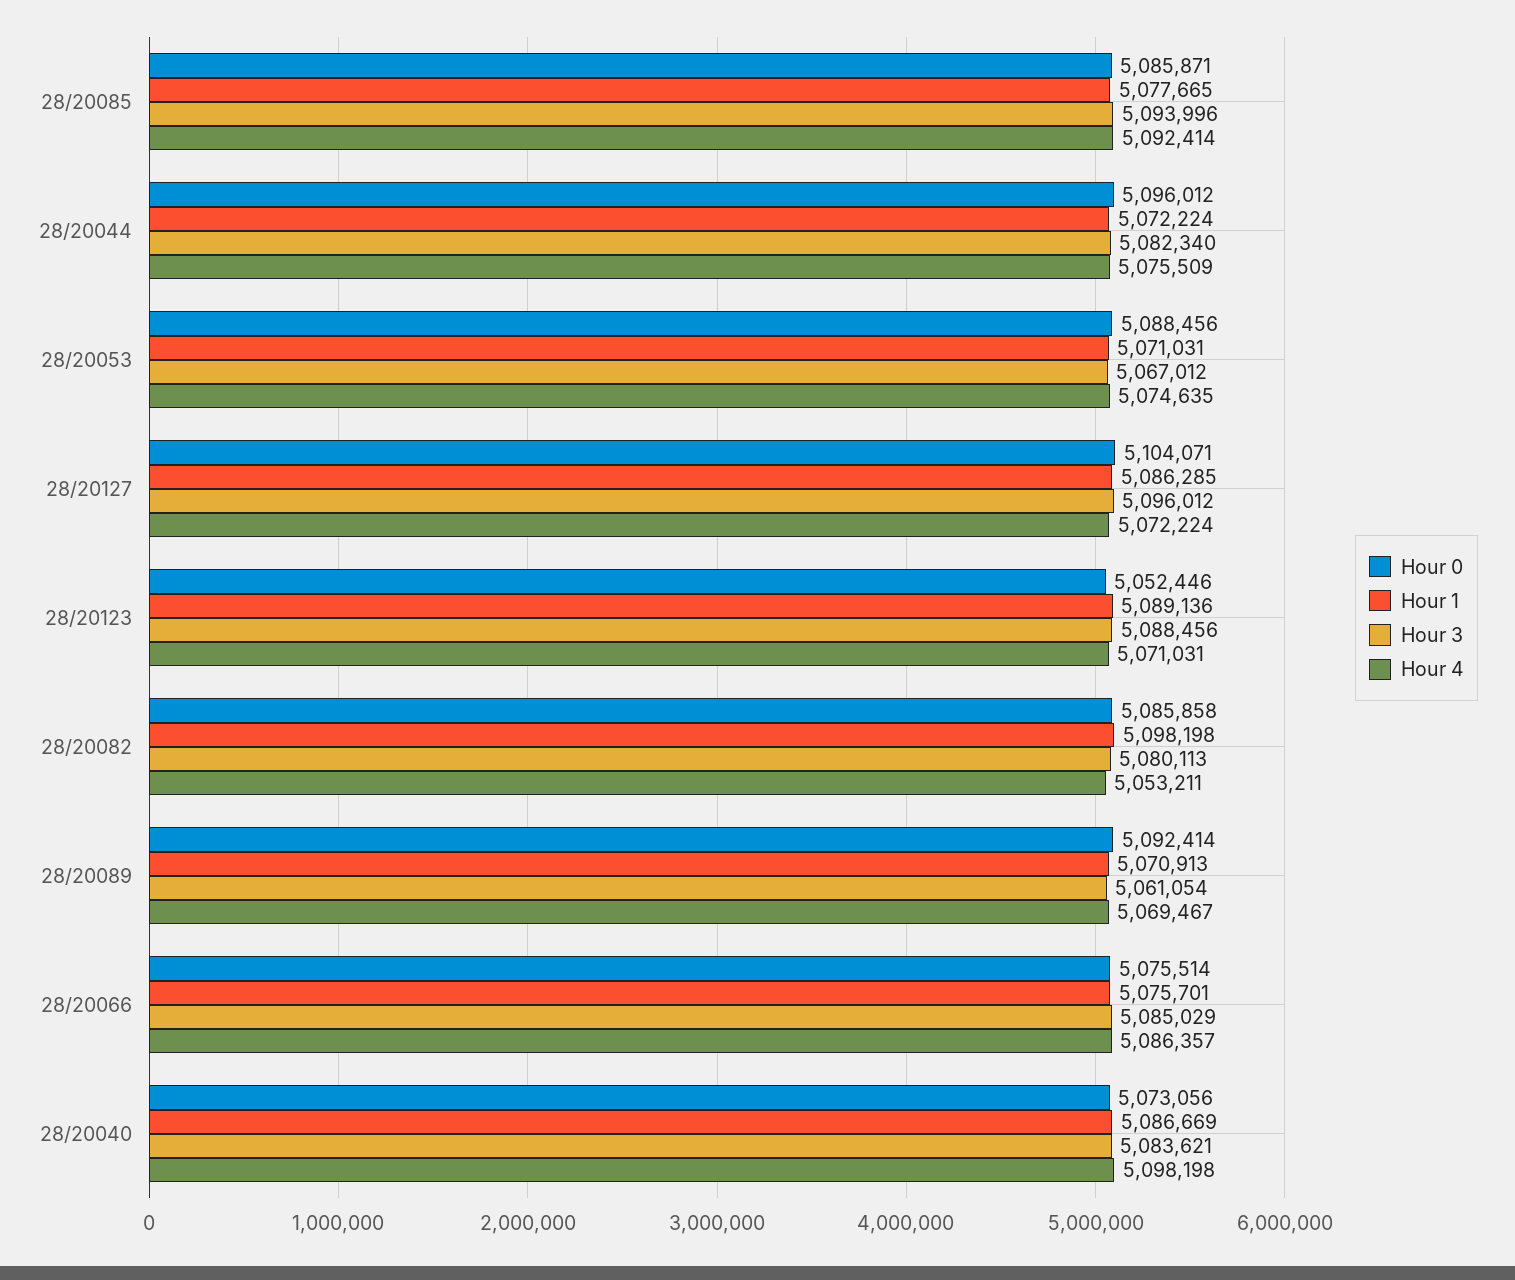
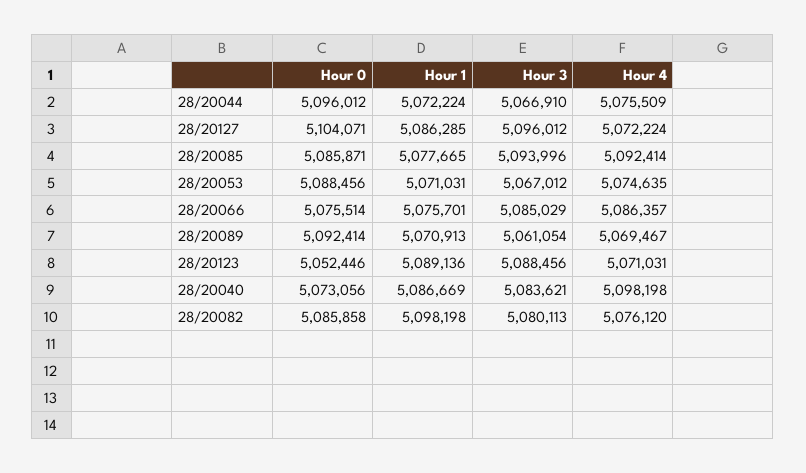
Hour 3, 28/20044: 5082340 -> 5066910
Hour 4, 28/20082: 5053211 -> 5076120

